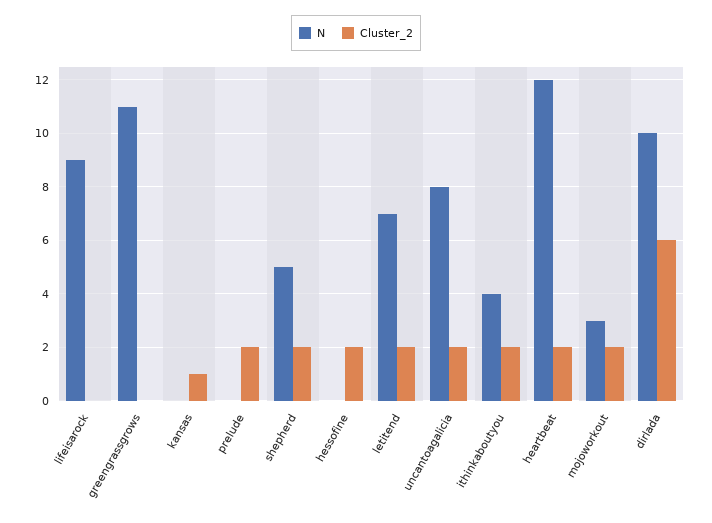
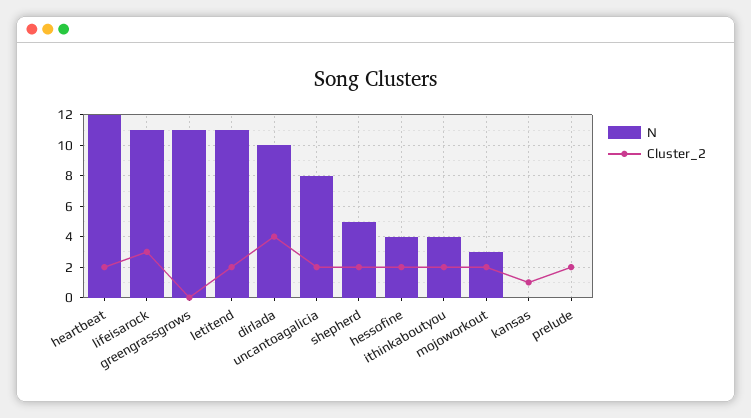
N, lifeisarock: 9 -> 11
Cluster_2, lifeisarock: 0 -> 3
N, hessofine: 0 -> 4
N, letitend: 7 -> 11
Cluster_2, dirlada: 6 -> 4

